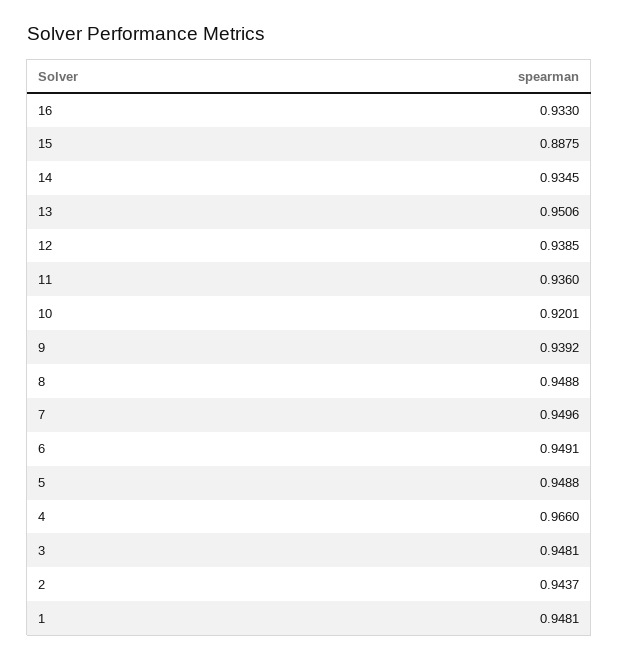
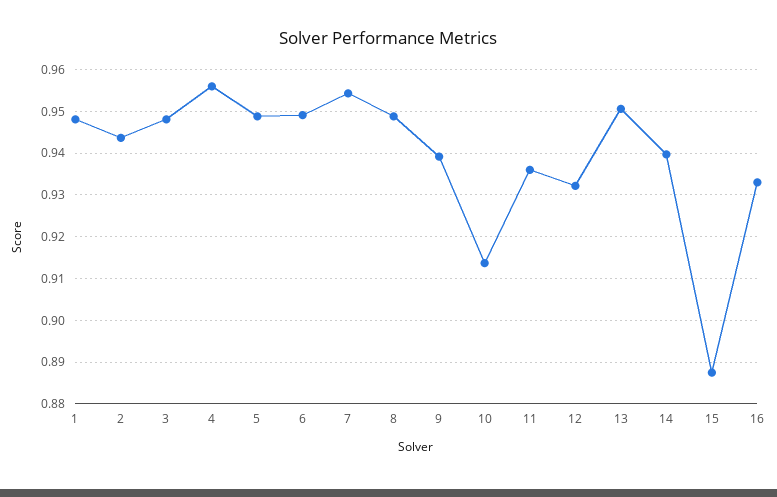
14: 0.9345 -> 0.94
12: 0.9385 -> 0.932
10: 0.9201 -> 0.914
7: 0.9496 -> 0.954
4: 0.966 -> 0.956

